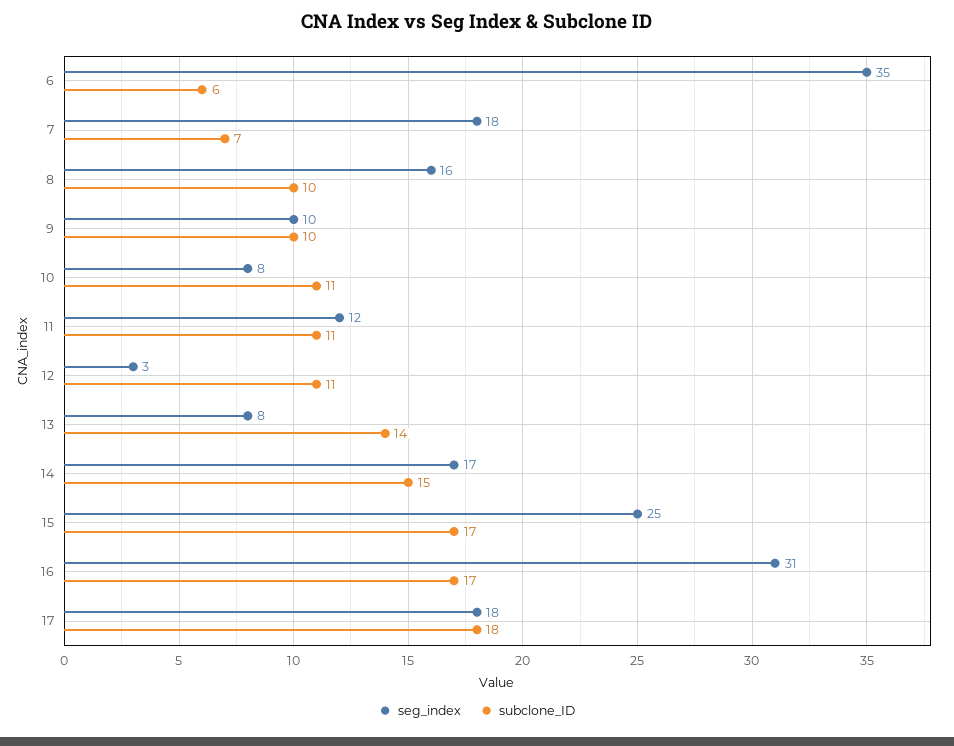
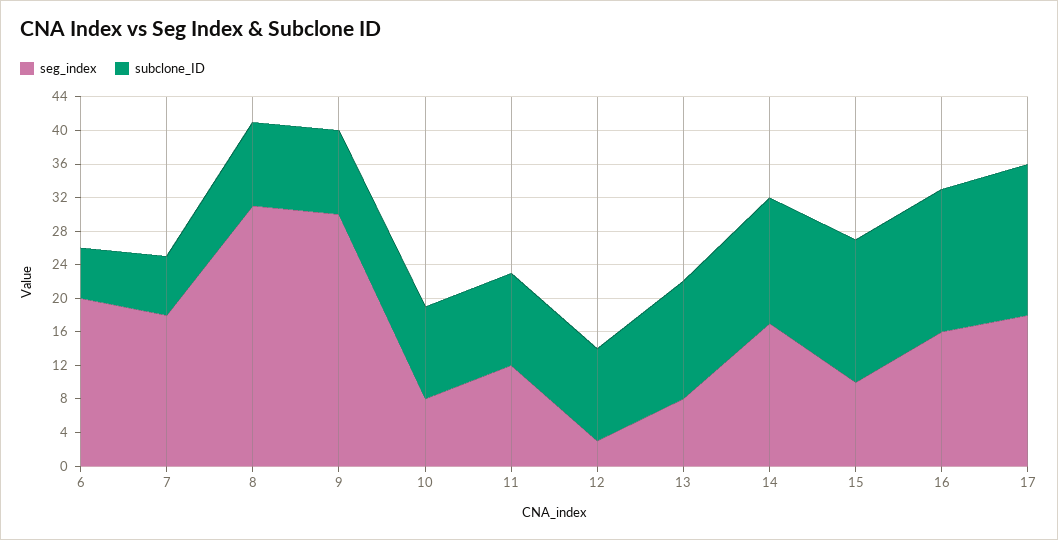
seg_index, 6: 35 -> 20
seg_index, 8: 16 -> 31
seg_index, 9: 10 -> 30
seg_index, 15: 25 -> 10
seg_index, 16: 31 -> 16

